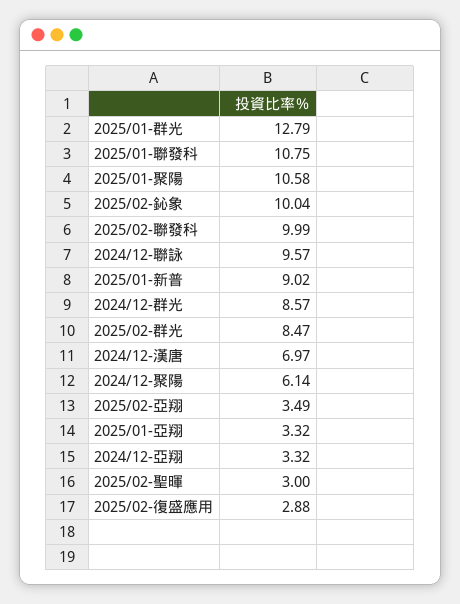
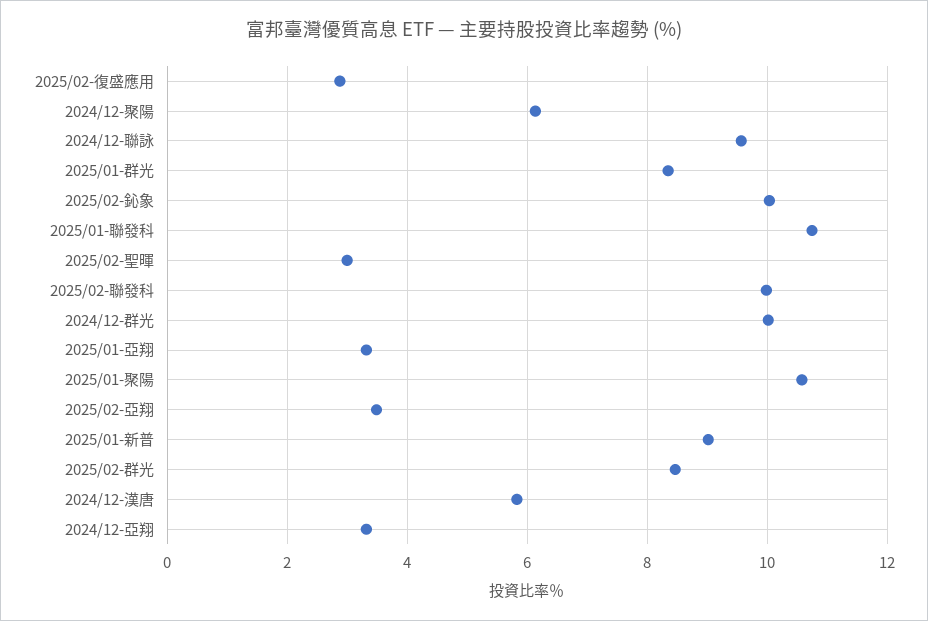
2025/01-群光: 12.79 -> 8.4
2024/12-群光: 8.57 -> 10
2024/12-漢唐: 6.97 -> 5.8

